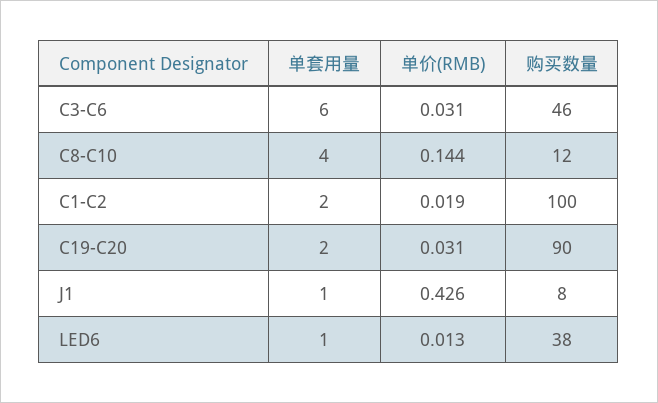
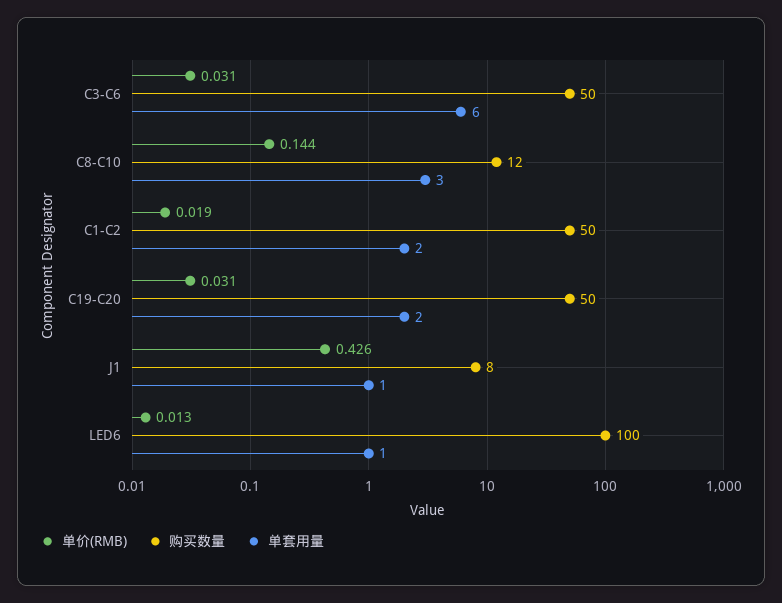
购买数量, C3-C6: 46 -> 50
单套用量, C8-C10: 4 -> 3
购买数量, C1-C2: 100 -> 50
购买数量, C19-C20: 90 -> 50
购买数量, LED6: 38 -> 100

